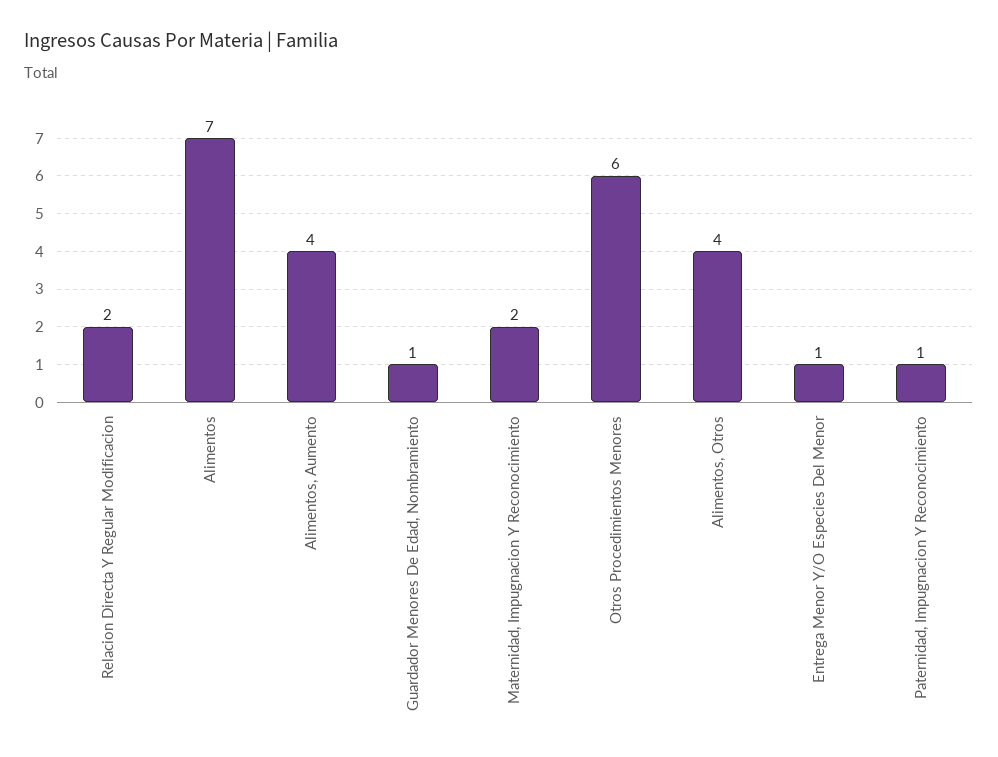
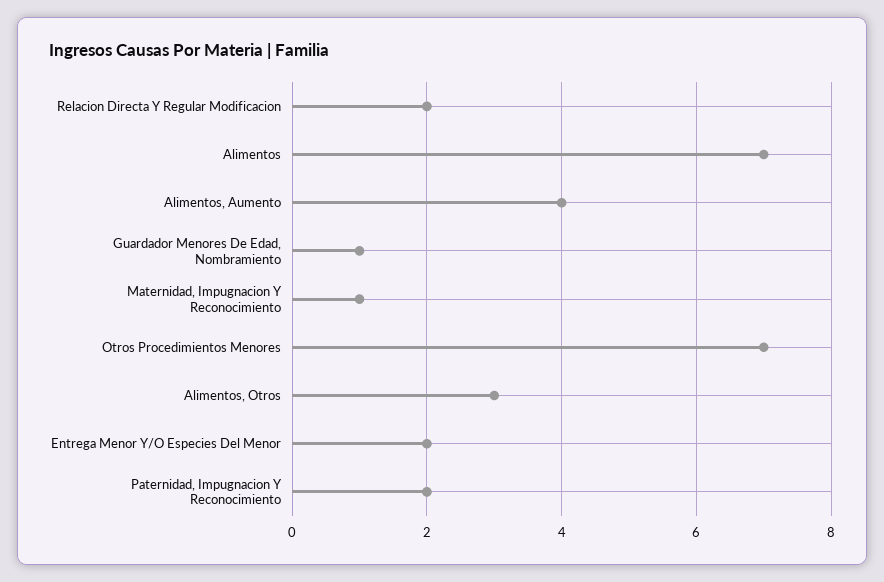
Maternidad, Impugnacion Y Reconocimiento: 2 -> 1
Otros Procedimientos Menores: 6 -> 7
Alimentos, Otros: 4 -> 3
Entrega Menor Y/O Especies Del Menor: 1 -> 2
Paternidad, Impugnacion Y Reconocimiento: 1 -> 2

